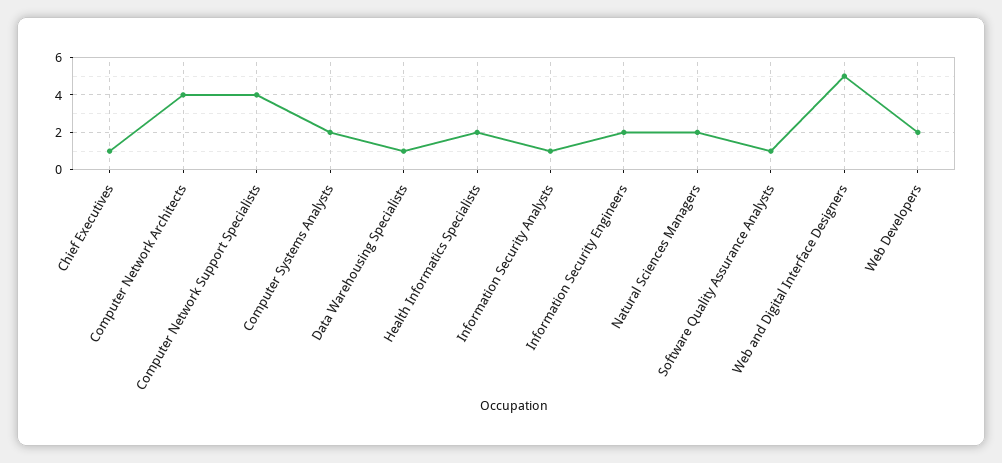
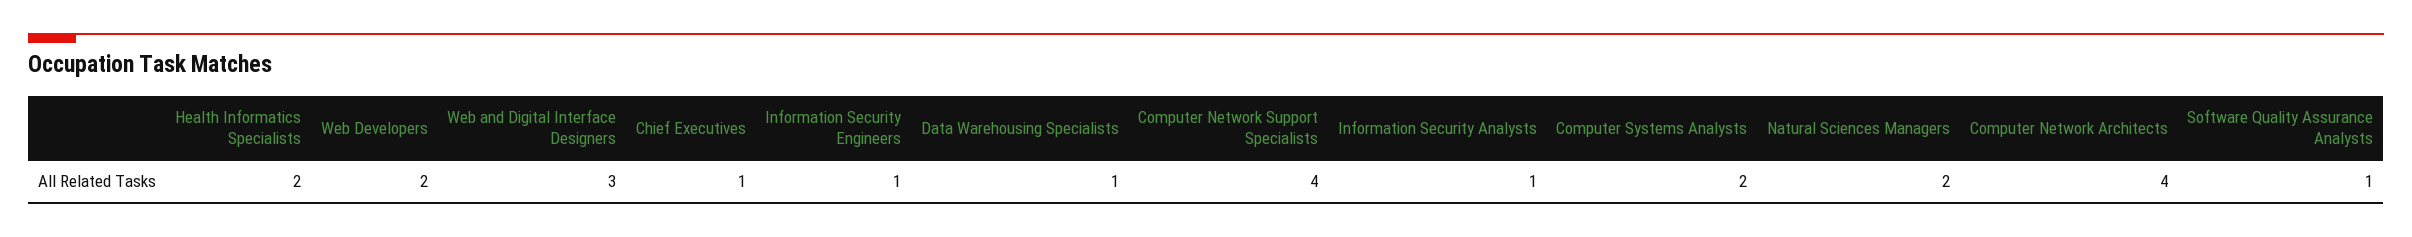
Information Security Engineers: 2 -> 1
Web and Digital Interface Designers: 5 -> 3

